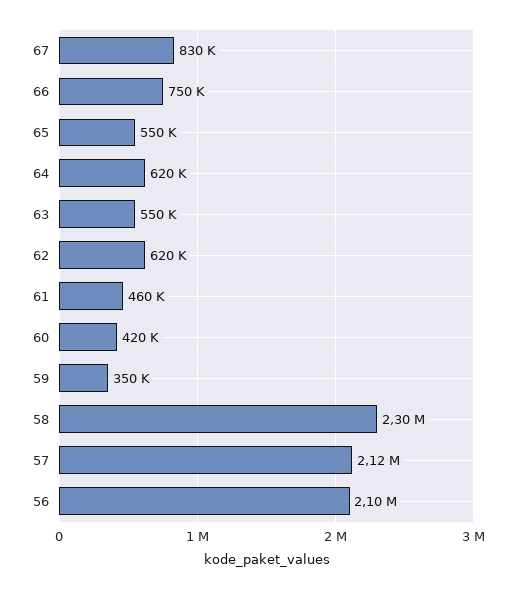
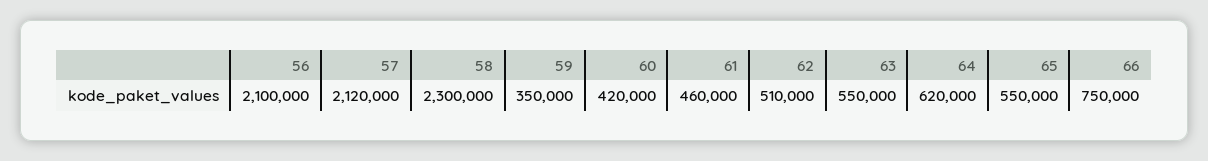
67: 830000 -> none
62: 620000 -> 510000

